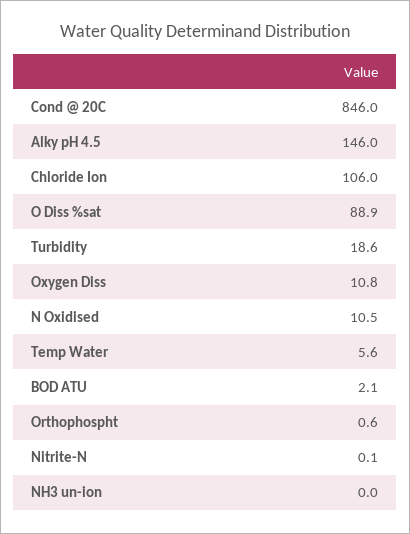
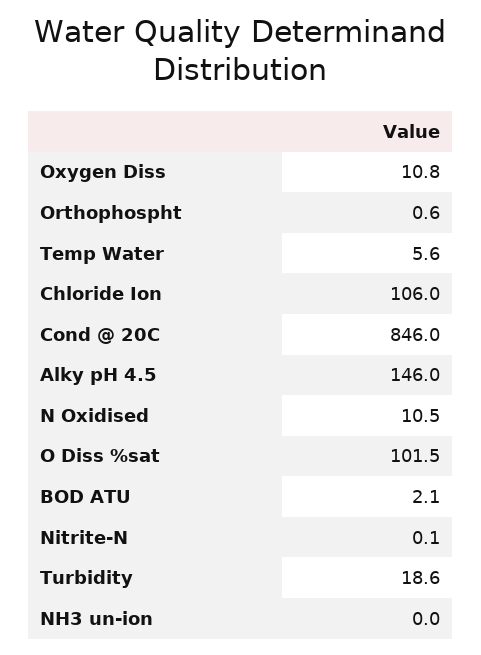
O Diss %sat: 88.9 -> 101.5

